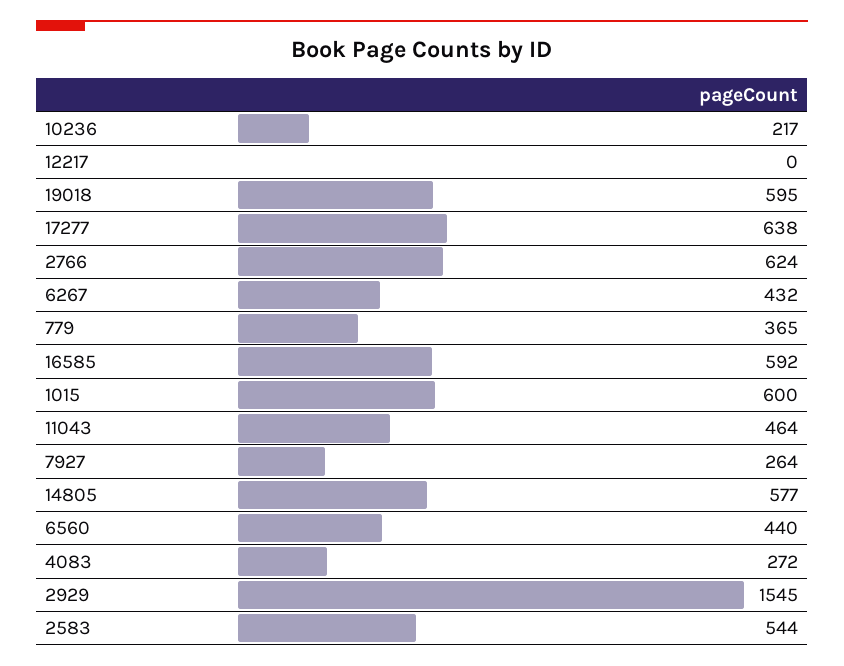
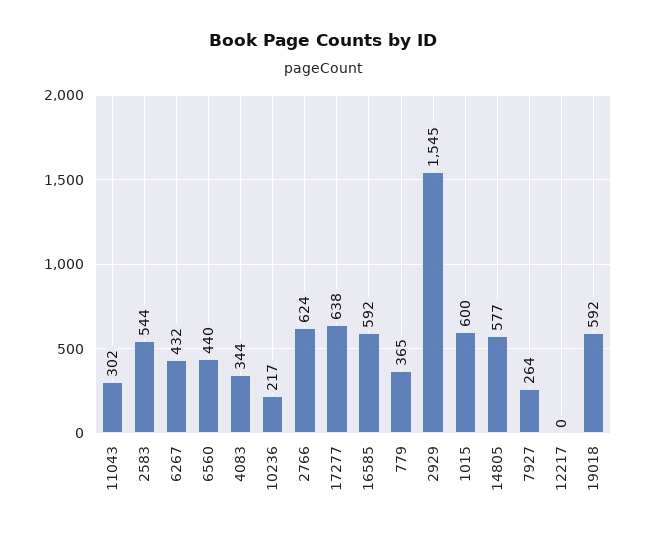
19018: 595 -> 592
11043: 464 -> 302
4083: 272 -> 344

